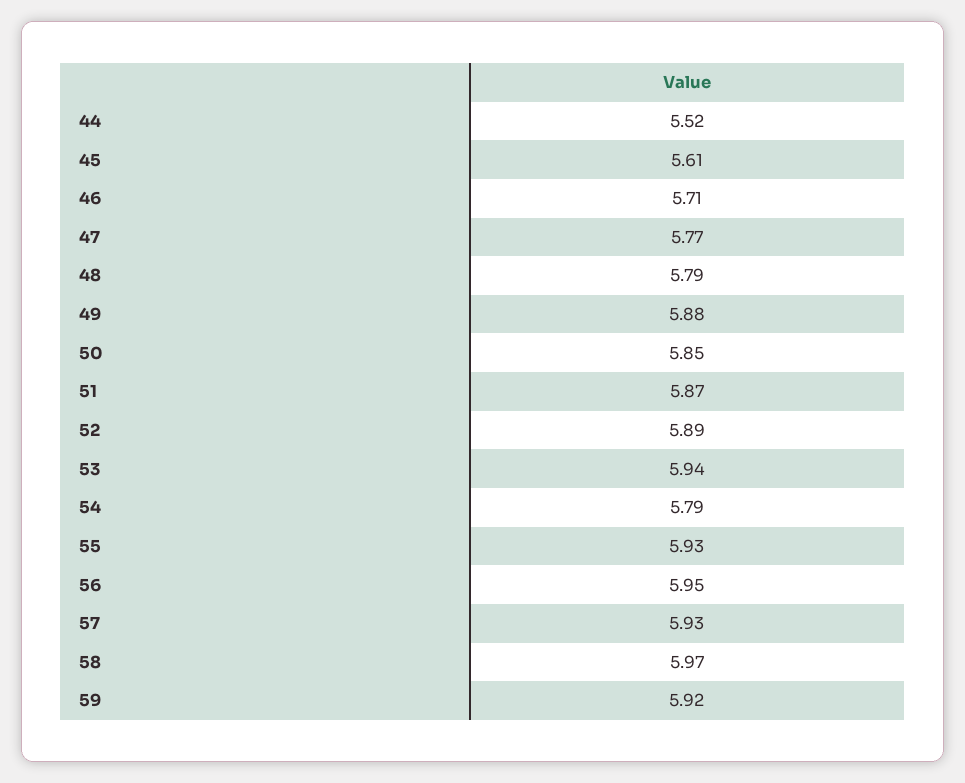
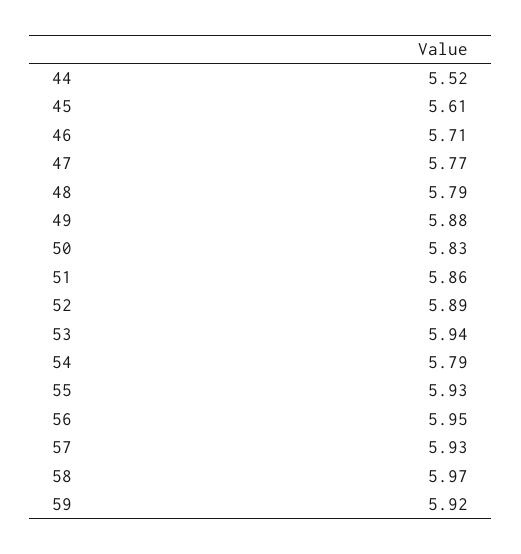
50: 5.85 -> 5.83
51: 5.87 -> 5.86

